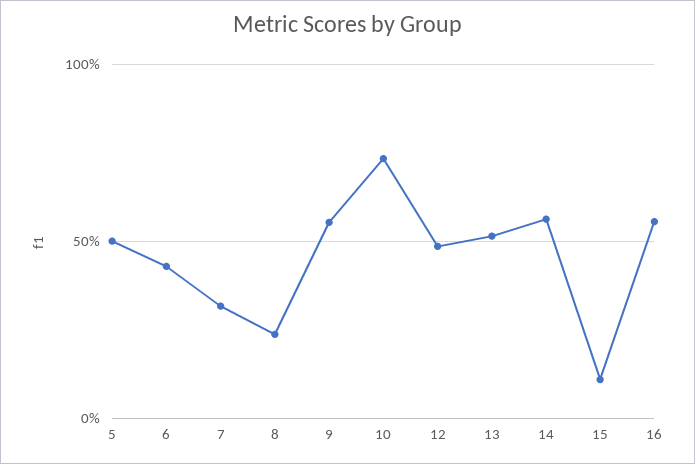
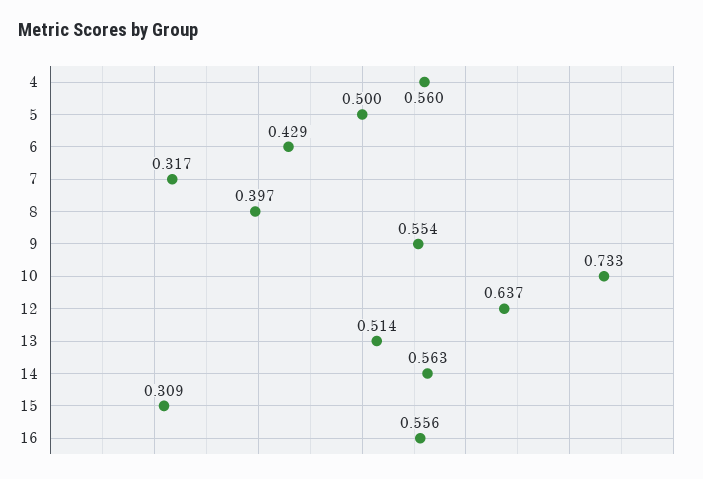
8: 0.25 -> 0.397
12: 0.5 -> 0.637
15: 0.1 -> 0.309
4: none -> 0.56

